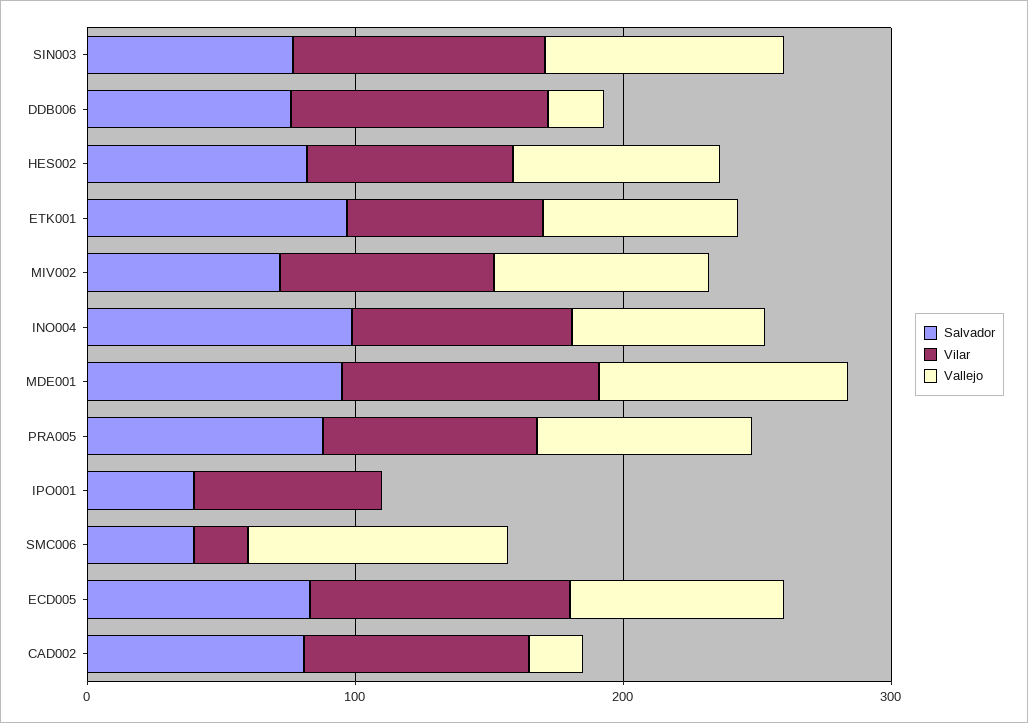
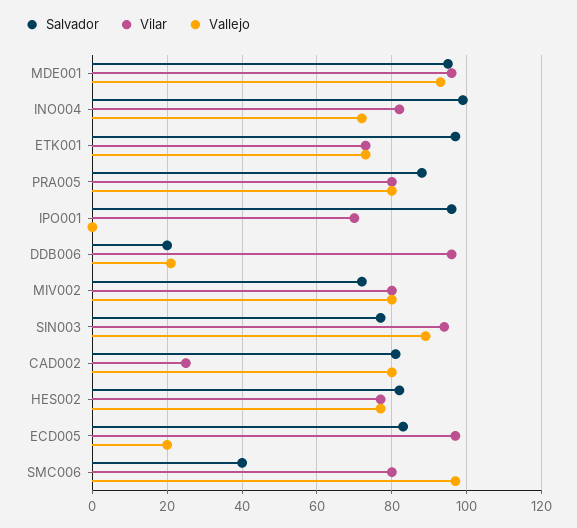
Salvador, DDB006: 80 -> 20
Salvador, IPO001: 40 -> 95
Vilar, SMC006: 20 -> 80
Vallejo, ECD005: 80 -> 20
Vilar, CAD002: 80 -> 25
Vallejo, CAD002: 20 -> 80

